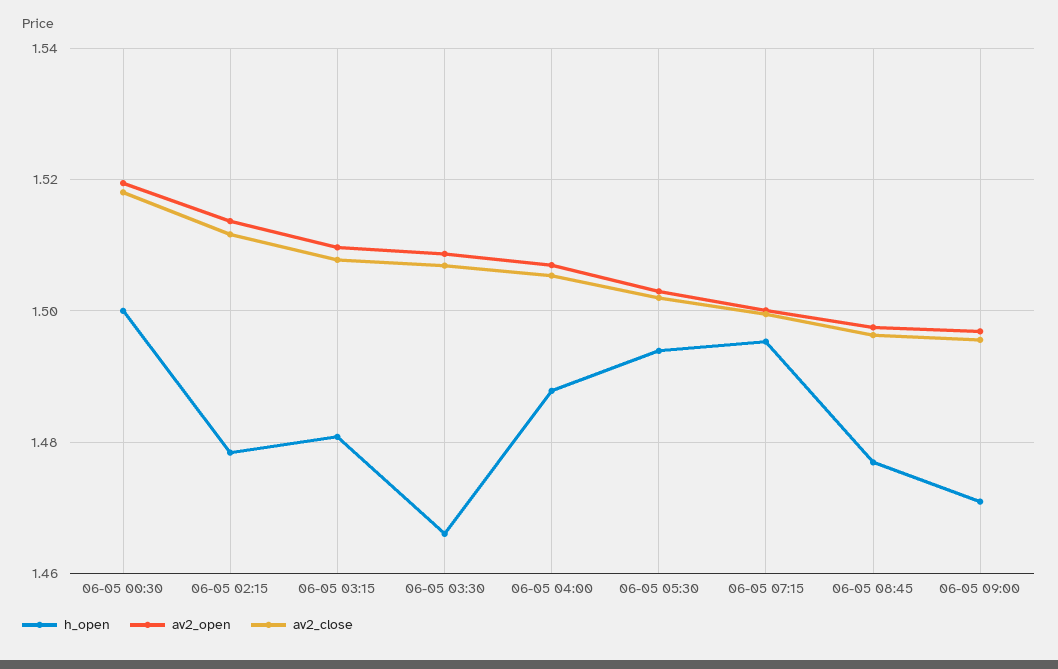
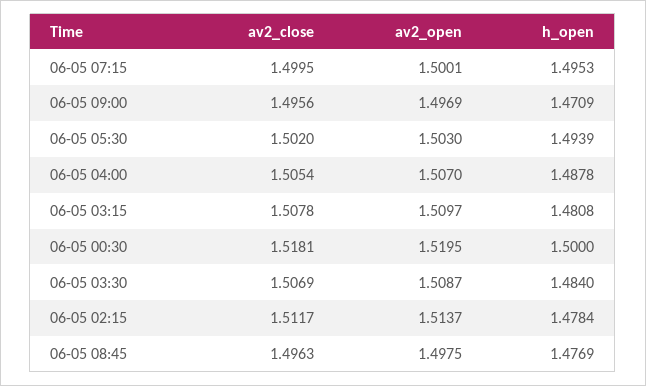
h_open, 06-05 03:30: 1.466 -> 1.484

